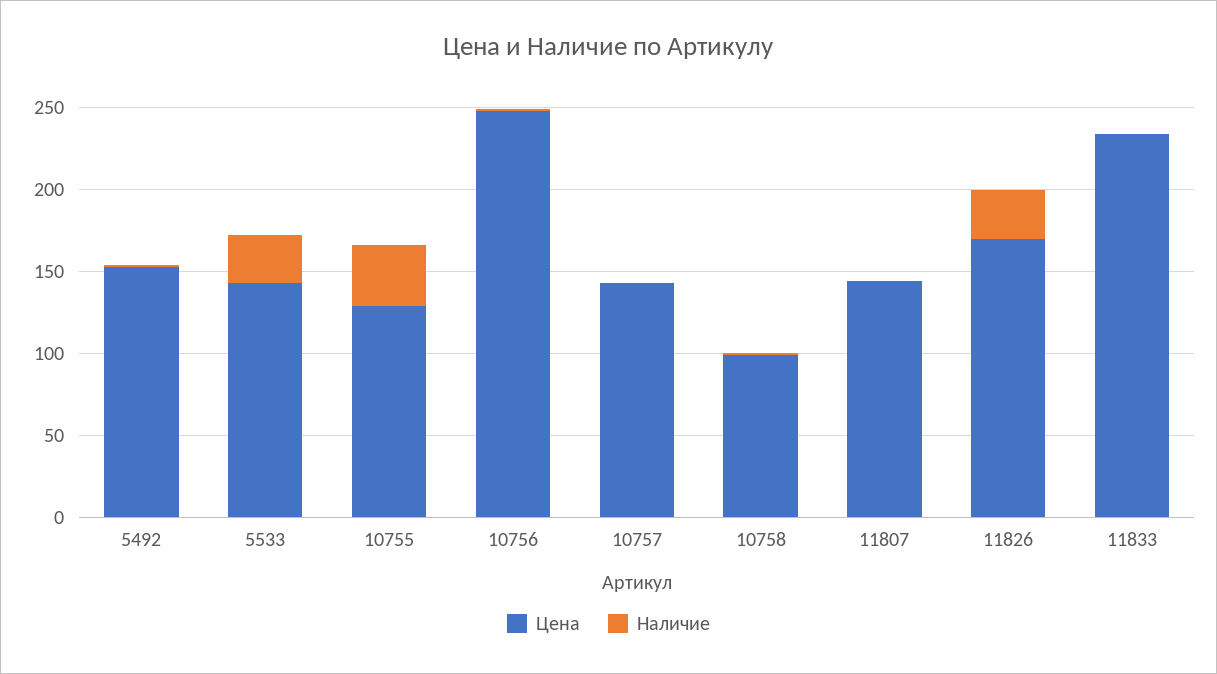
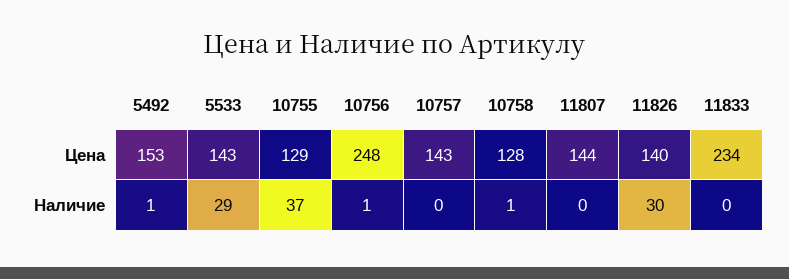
Цена, 10758: 100 -> 128
Цена, 11826: 170 -> 140

